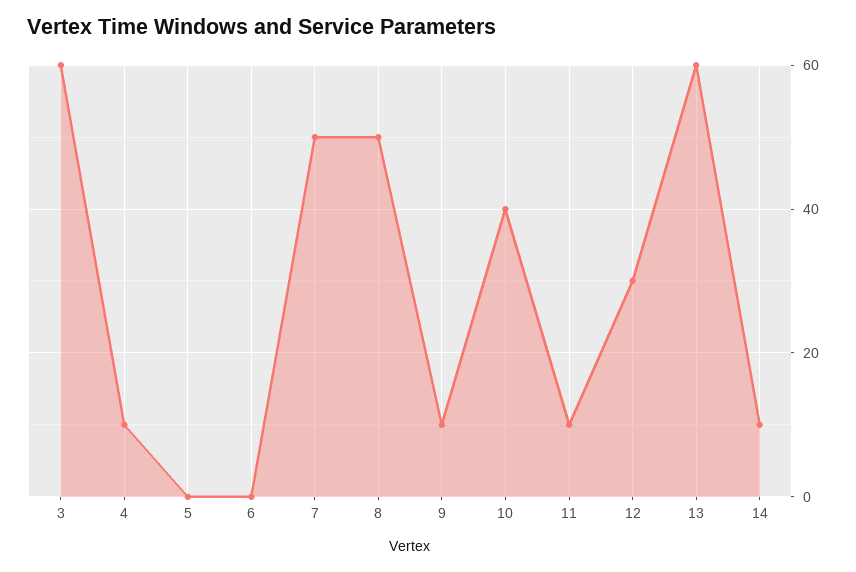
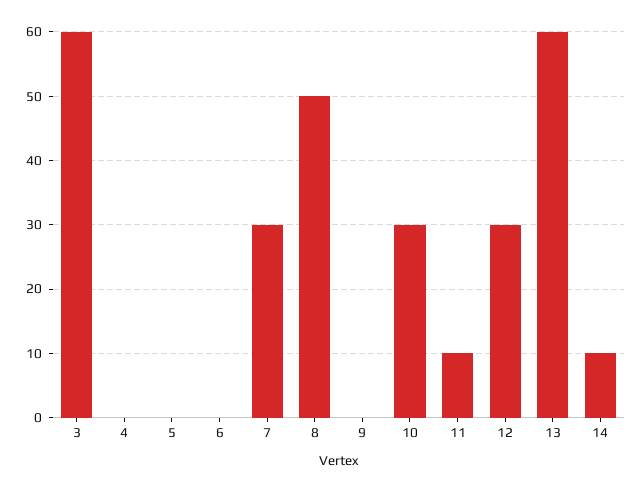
4: 10 -> 0
7: 50 -> 30
9: 10 -> 0
10: 40 -> 30

